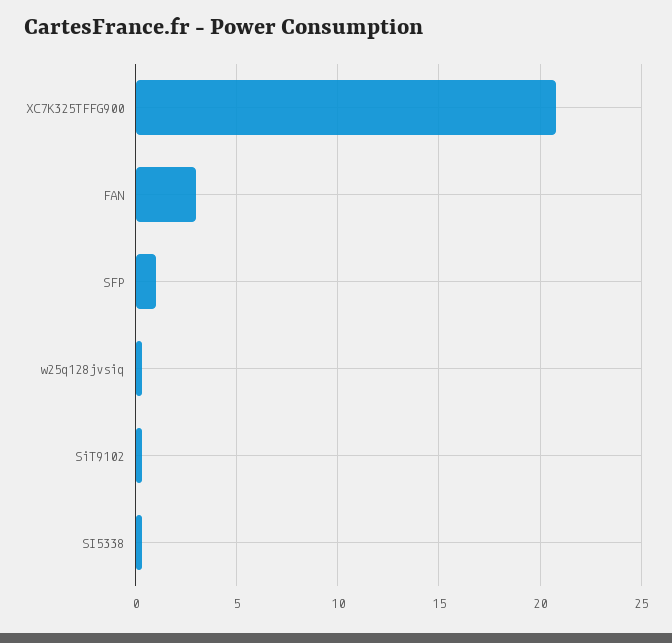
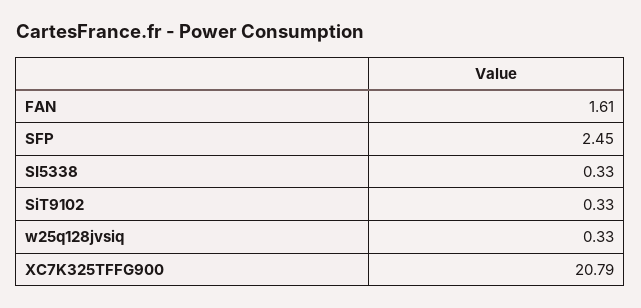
FAN: 3 -> 1.61
SFP: 1 -> 2.45

